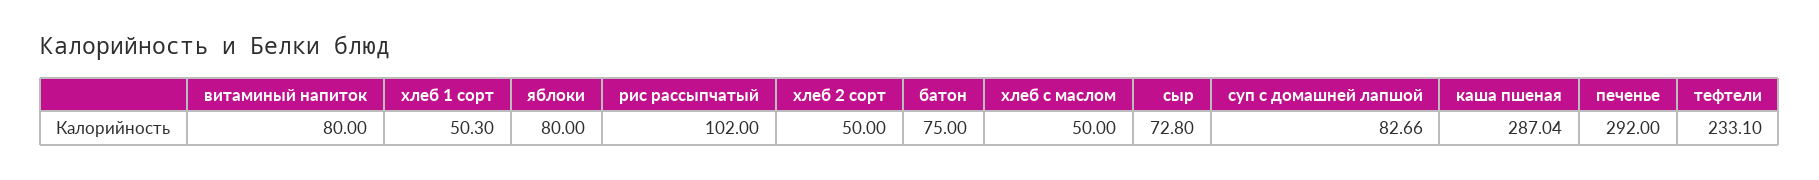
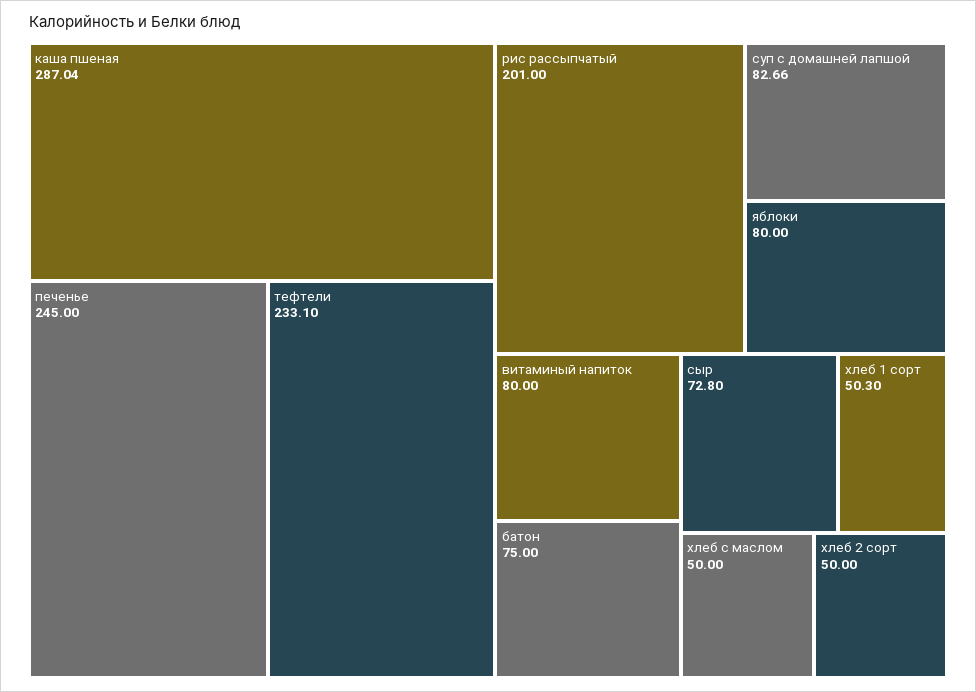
рис рассыпчатый: 102 -> 201
печенье: 292 -> 245

